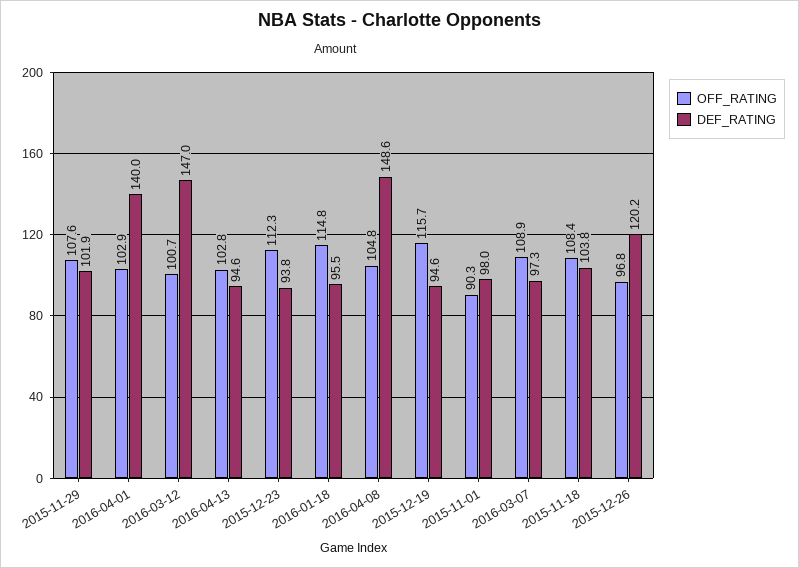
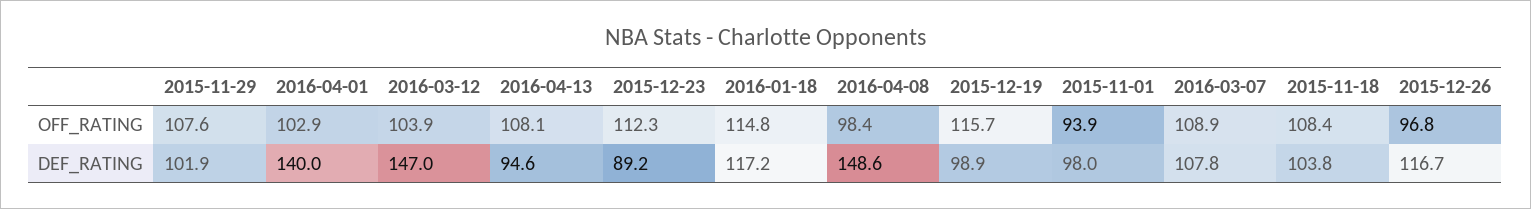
OFF_RATING, 2016-03-12: 100.7 -> 103.9
OFF_RATING, 2016-04-13: 102.8 -> 108.1
DEF_RATING, 2015-12-23: 93.8 -> 89.2
DEF_RATING, 2016-01-18: 95.5 -> 117.2
OFF_RATING, 2016-04-08: 104.8 -> 98.4
DEF_RATING, 2015-12-19: 94.6 -> 98.9
OFF_RATING, 2015-11-01: 90.3 -> 93.9
DEF_RATING, 2016-03-07: 97.3 -> 107.8
DEF_RATING, 2015-12-26: 120.2 -> 116.7

